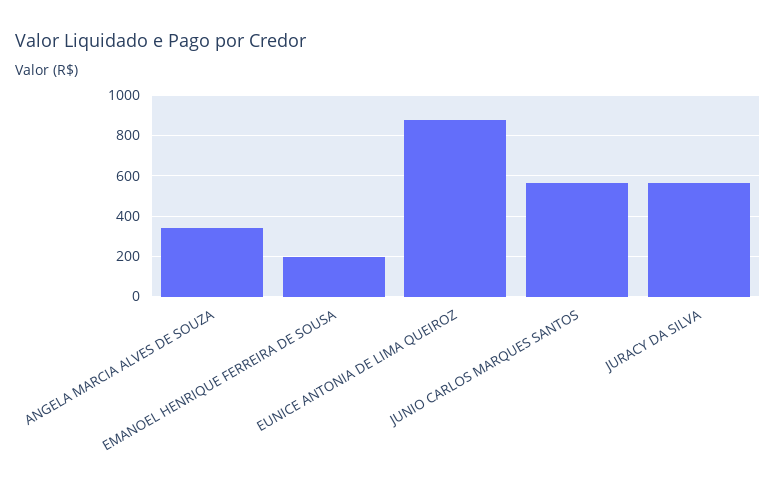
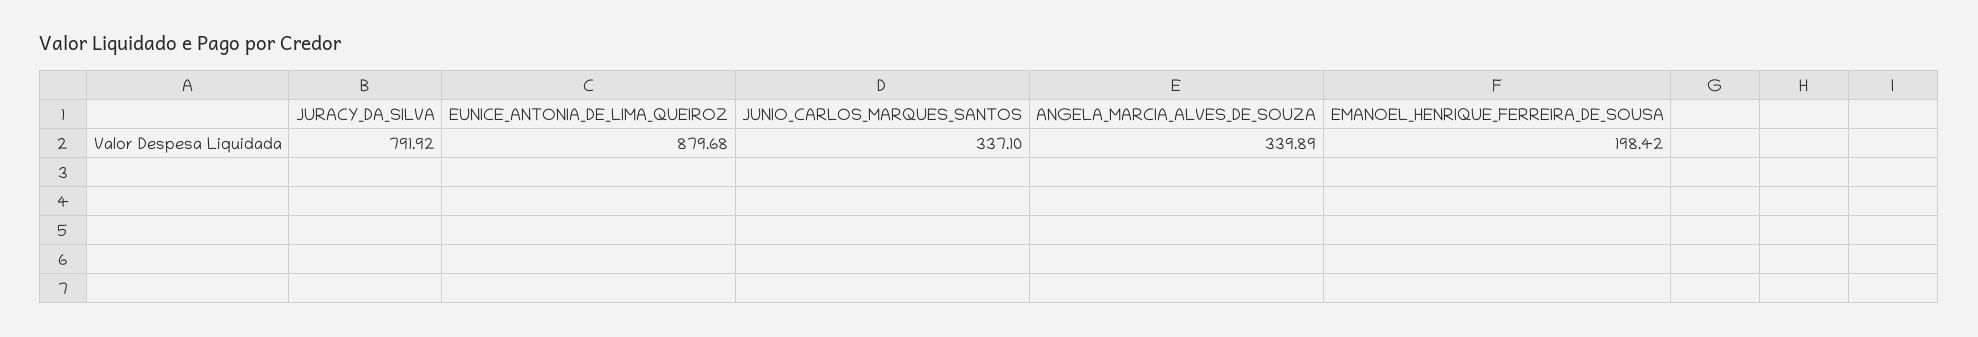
JUNIO CARLOS MARQUES SANTOS: 550 -> 337.1
JURACY DA SILVA: 550 -> 791.92

